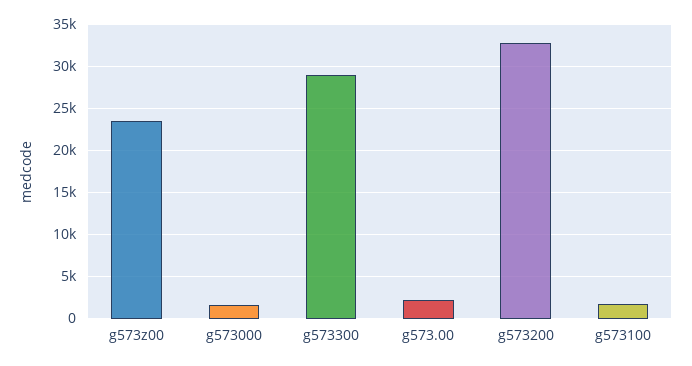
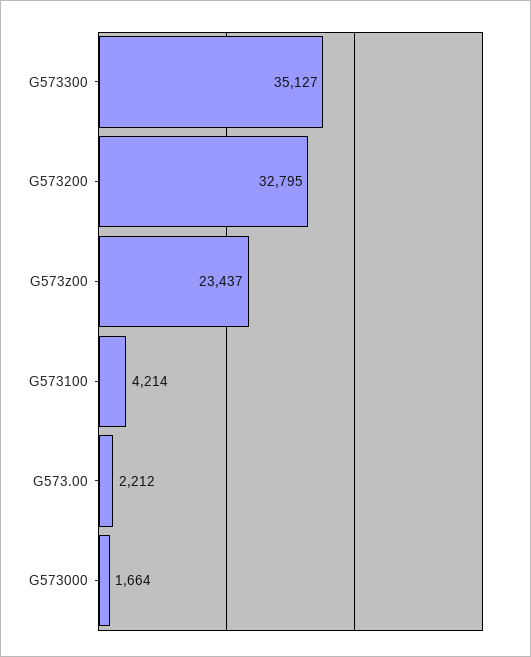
g573300: 29000 -> 35127
g573100: 2000 -> 4214

